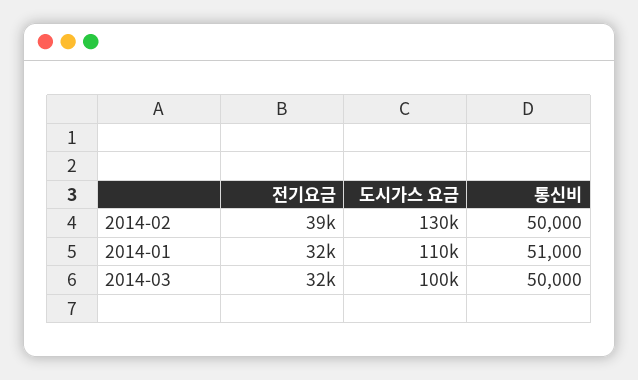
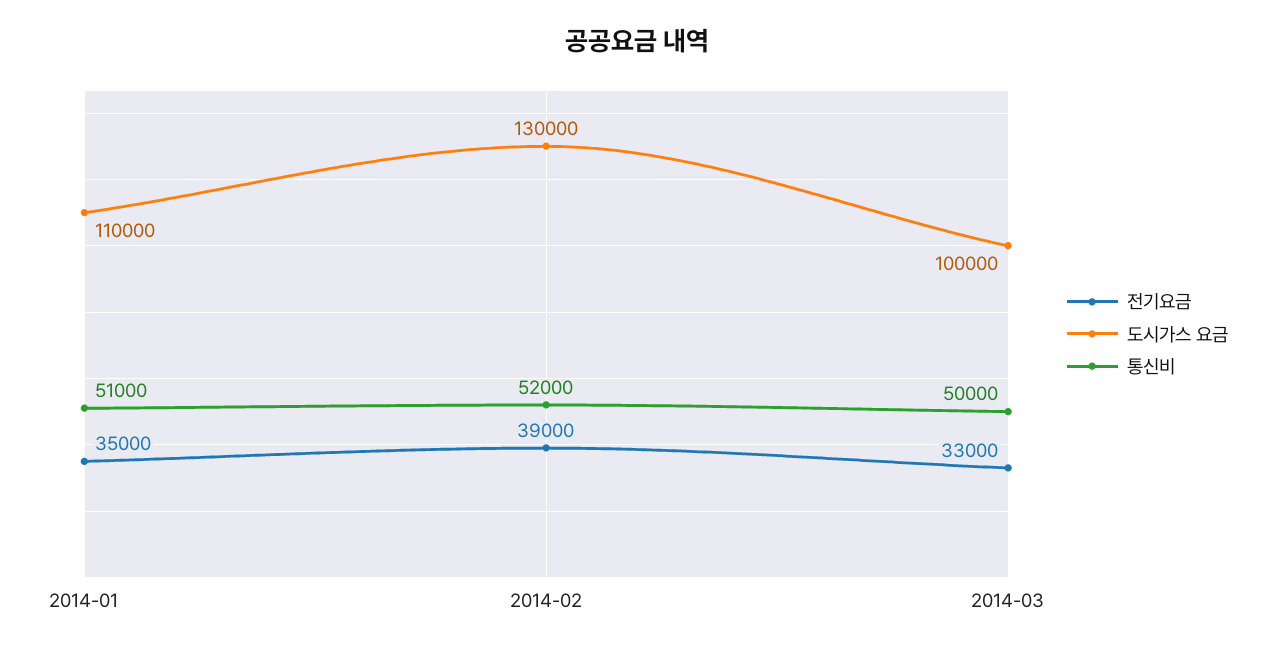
통신비, 2014-02: 50000 -> 52000
전기요금, 2014-01: 32000 -> 35000
전기요금, 2014-03: 32000 -> 33000

